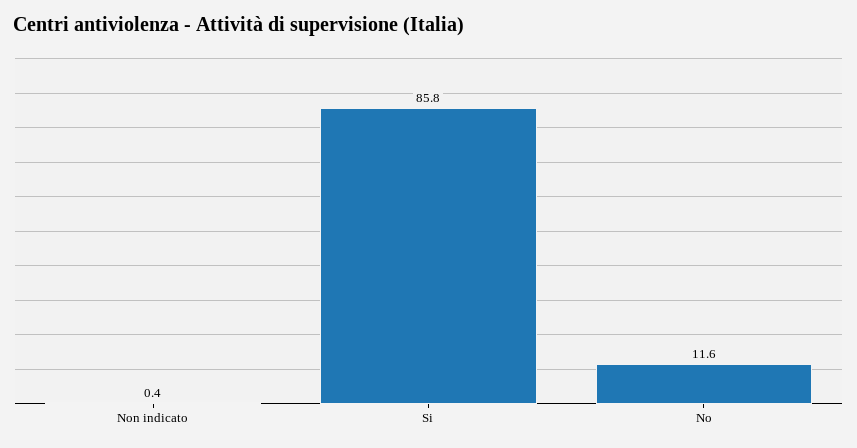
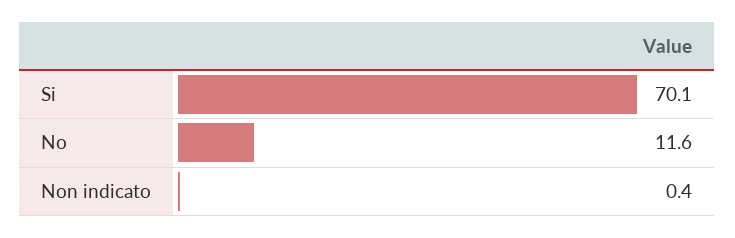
Si: 85.8 -> 70.1

